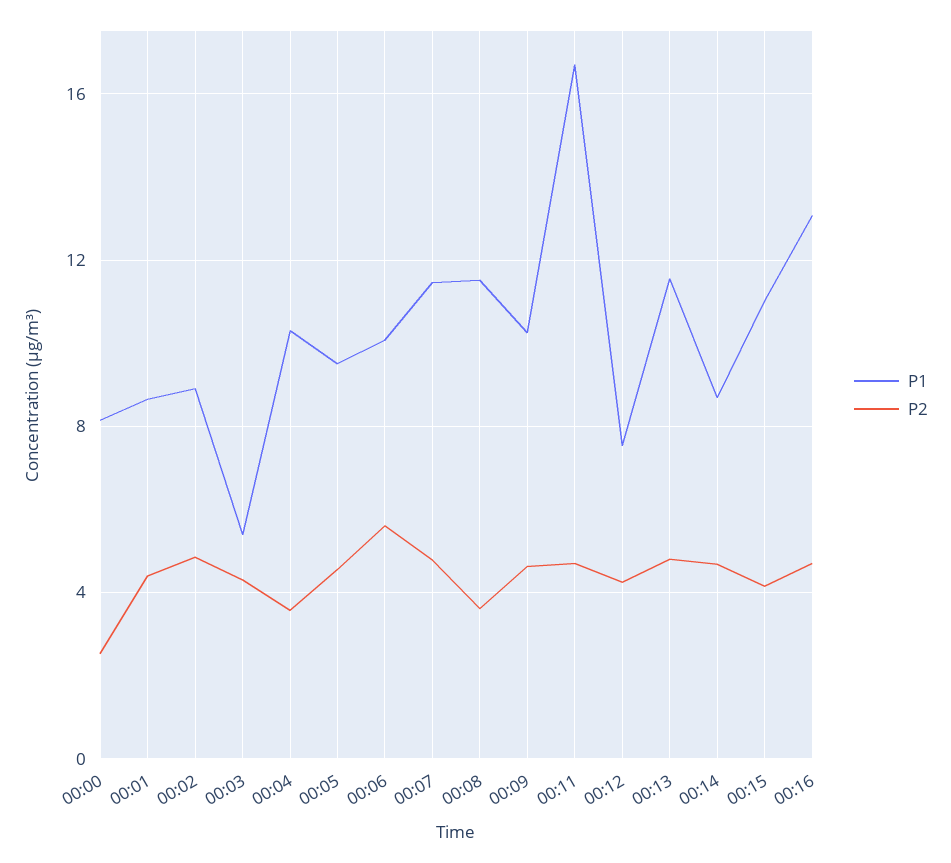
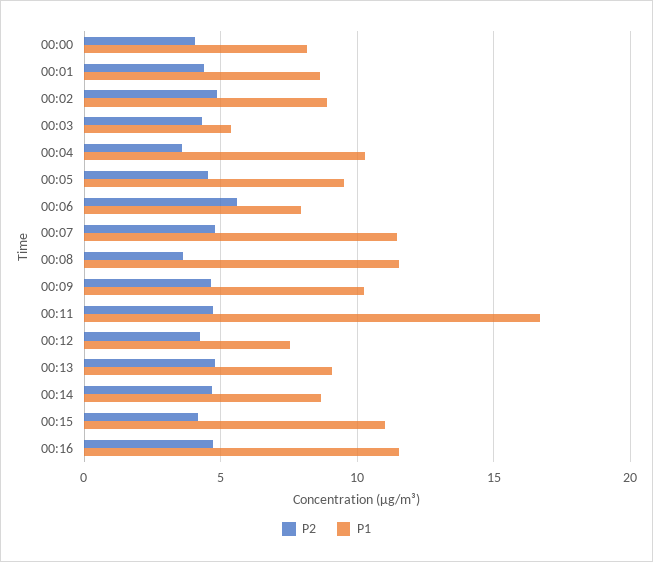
P2, 00:00: 2.5 -> 4
P1, 00:06: 10 -> 8
P1, 00:13: 11.5 -> 9
P1, 00:16: 13 -> 11.5

